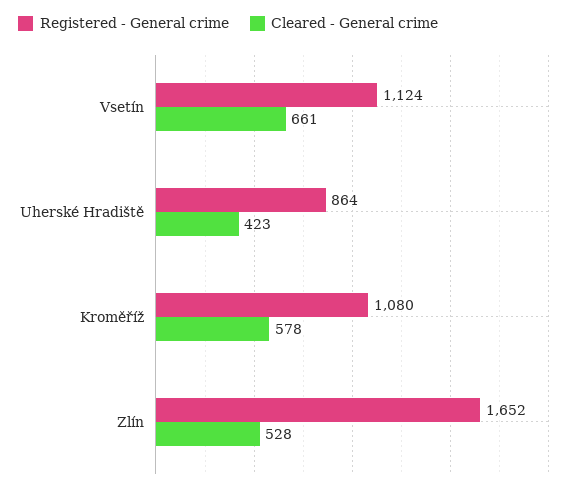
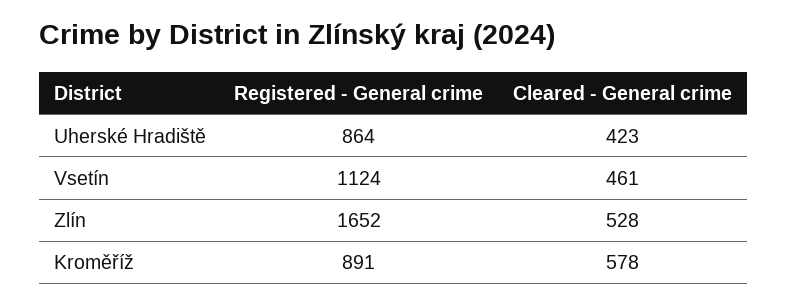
Cleared - General crime, Vsetín: 661 -> 461
Registered - General crime, Kroměříž: 1080 -> 891

